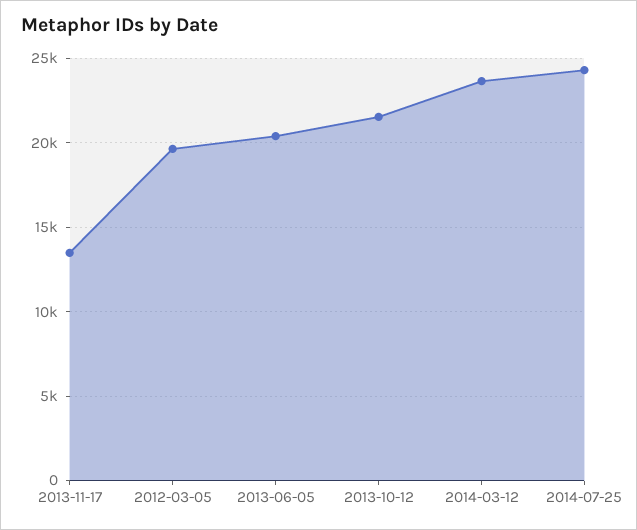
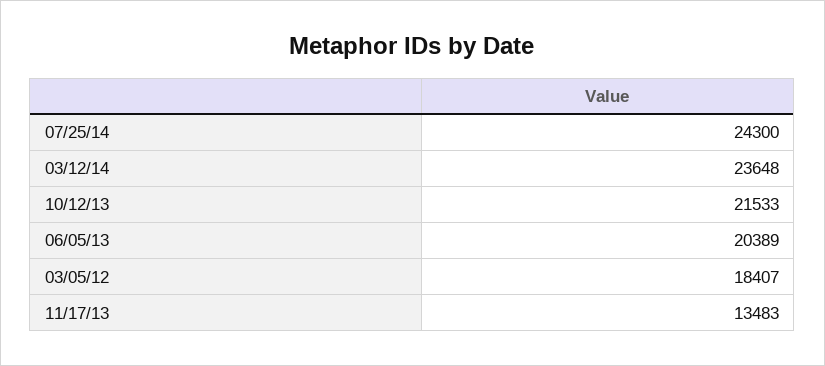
2012-03-05: 19500 -> 18407

